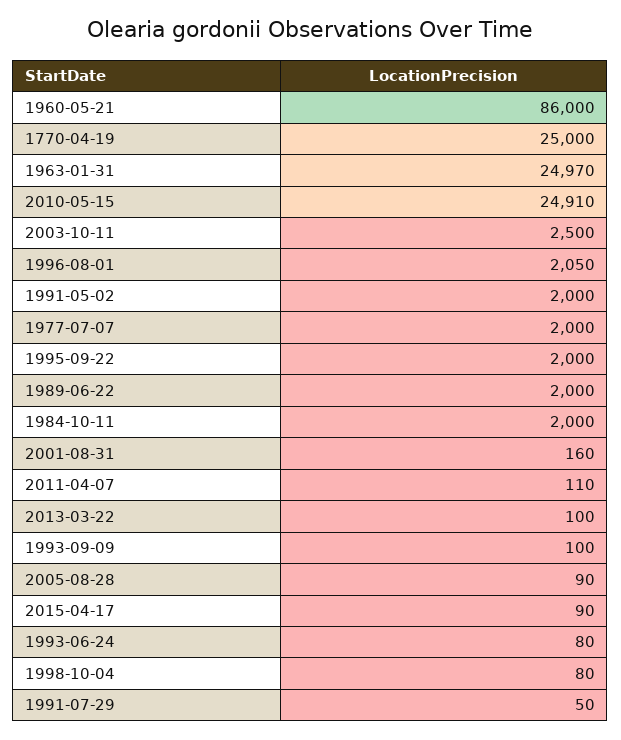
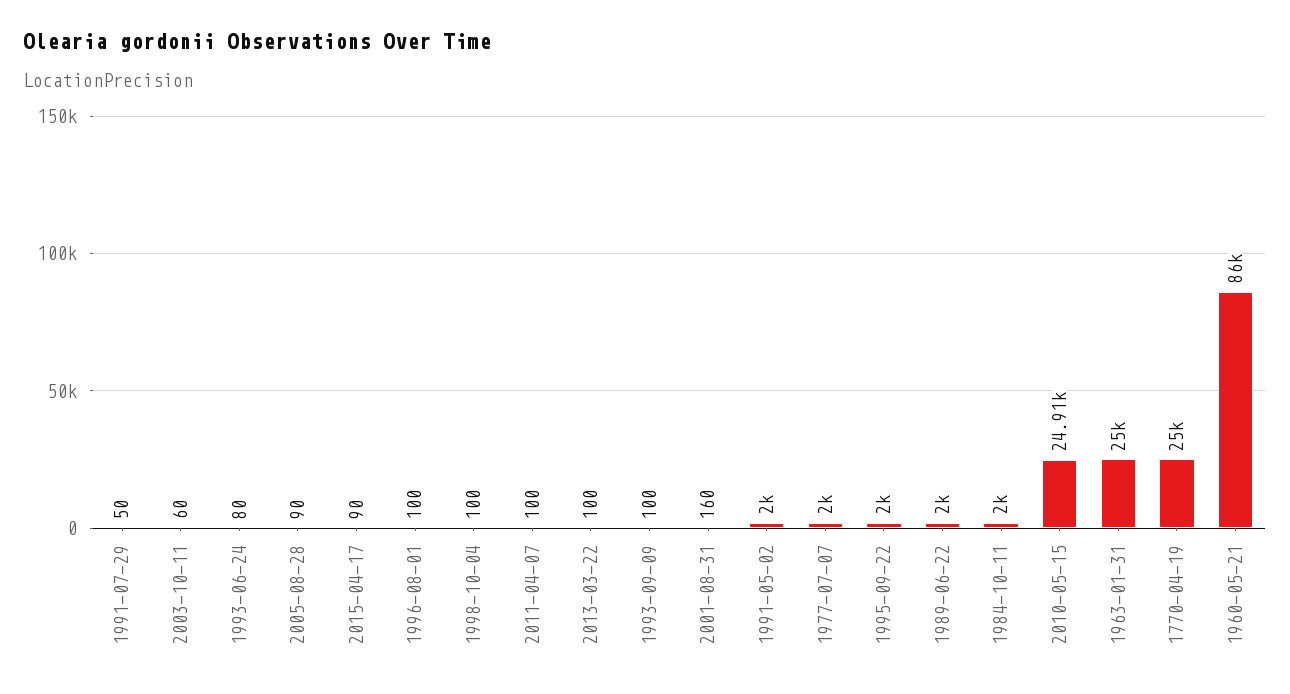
1963-01-31: 24970 -> 25000
2003-10-11: 2500 -> 60
1996-08-01: 2050 -> 100
2011-04-07: 110 -> 100
1998-10-04: 80 -> 100

